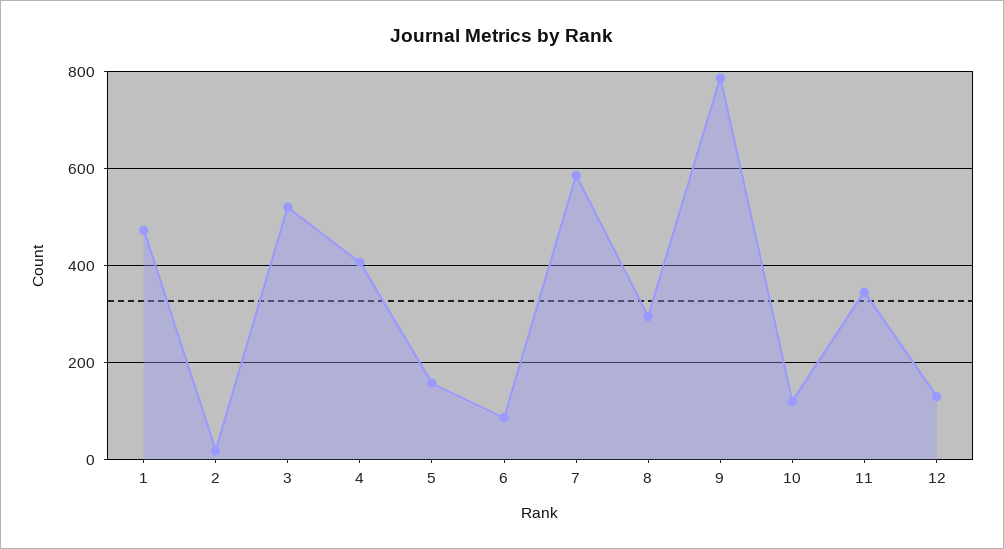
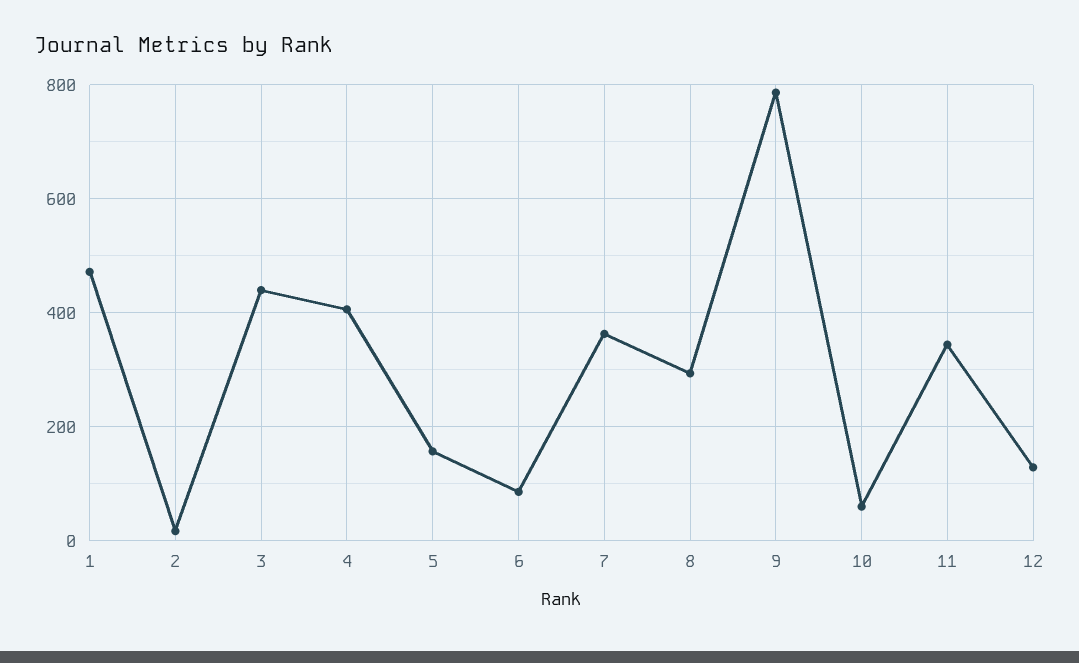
3: 520 -> 440
7: 580 -> 360
10: 120 -> 60

